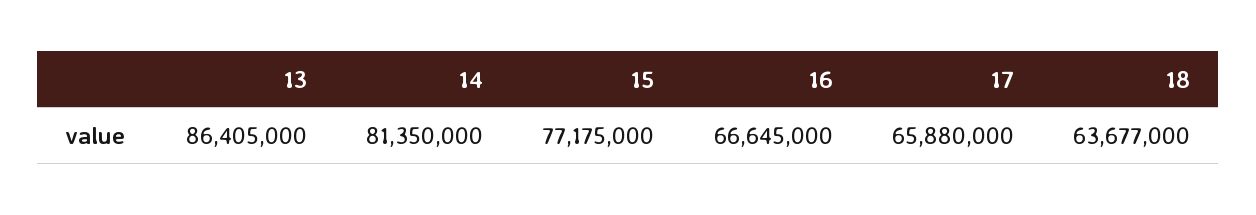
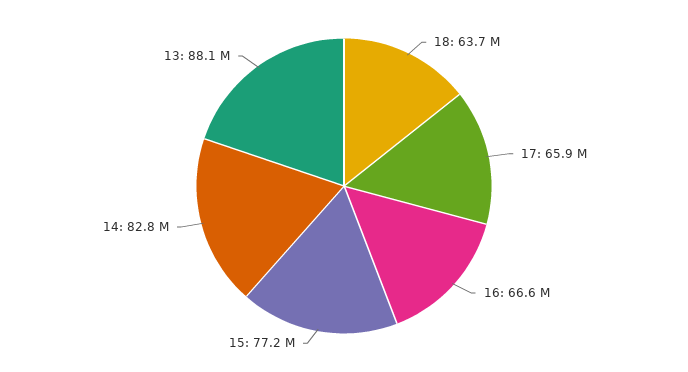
13: 86405000 -> 88100000
14: 81350000 -> 82800000

